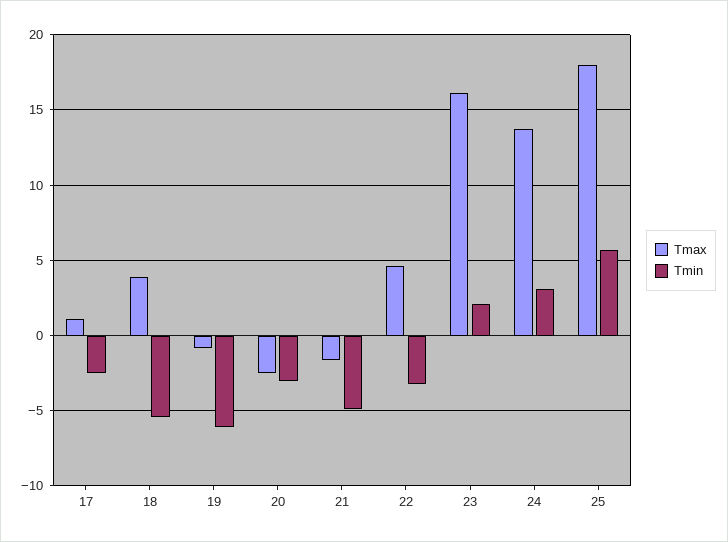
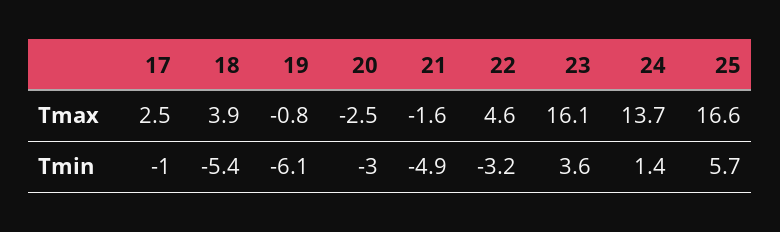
Tmax, 17: 1 -> 2.5
Tmin, 17: -2.5 -> -1
Tmin, 23: 2 -> 3.6
Tmin, 24: 3 -> 1.4
Tmax, 25: 18 -> 16.6

